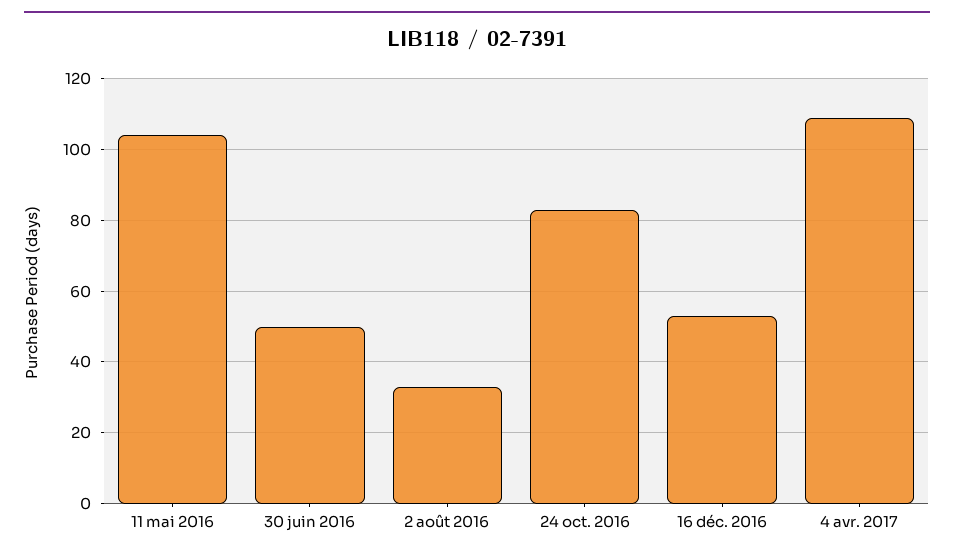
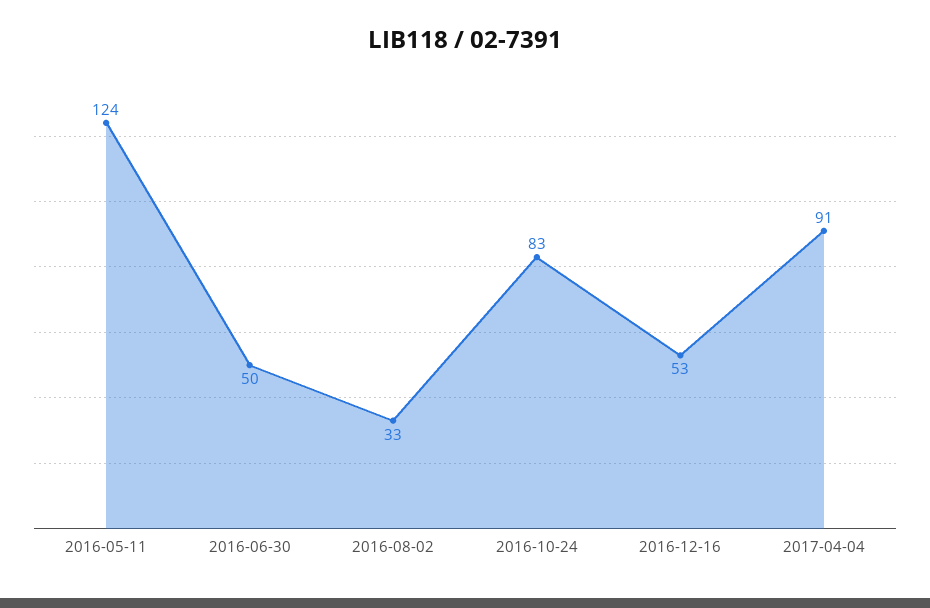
11 mai 2016: 105 -> 124
4 avr. 2017: 110 -> 91

